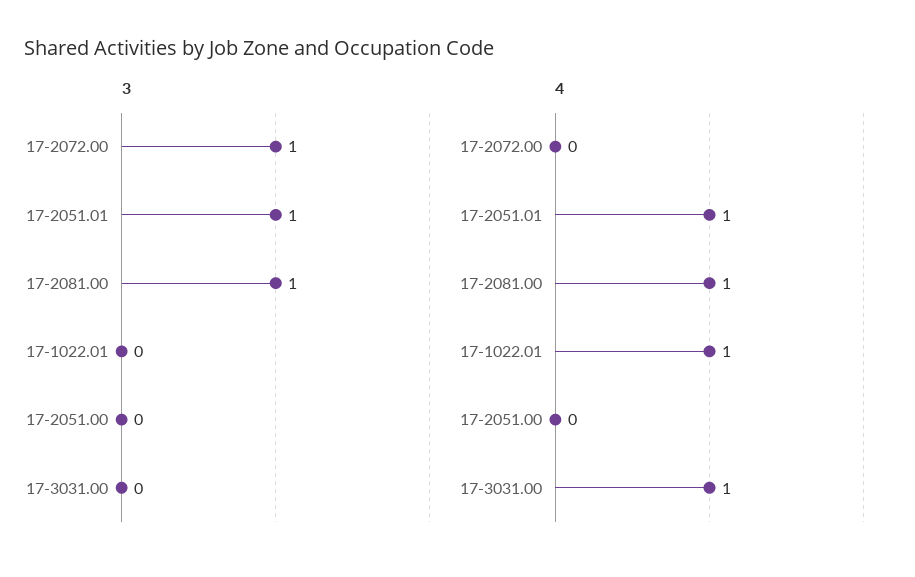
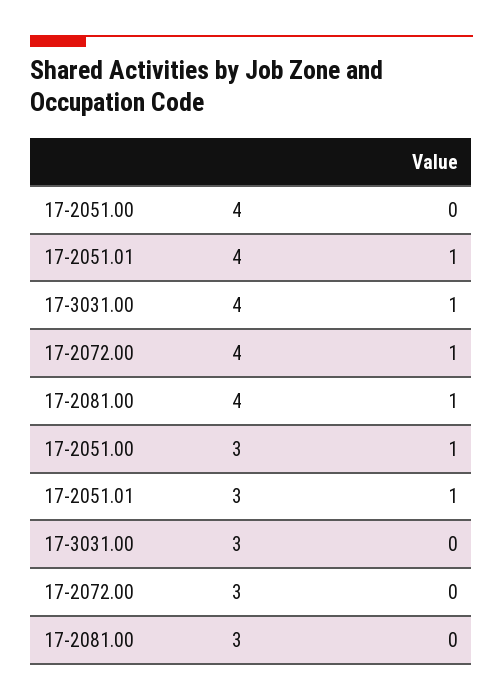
3, 17-2072.00: 1 -> 0
3, 17-2081.00: 1 -> 0
3, 17-1022.01: 0 -> none
3, 17-2051.00: 0 -> 1
4, 17-2072.00: 0 -> 1
4, 17-1022.01: 1 -> none

